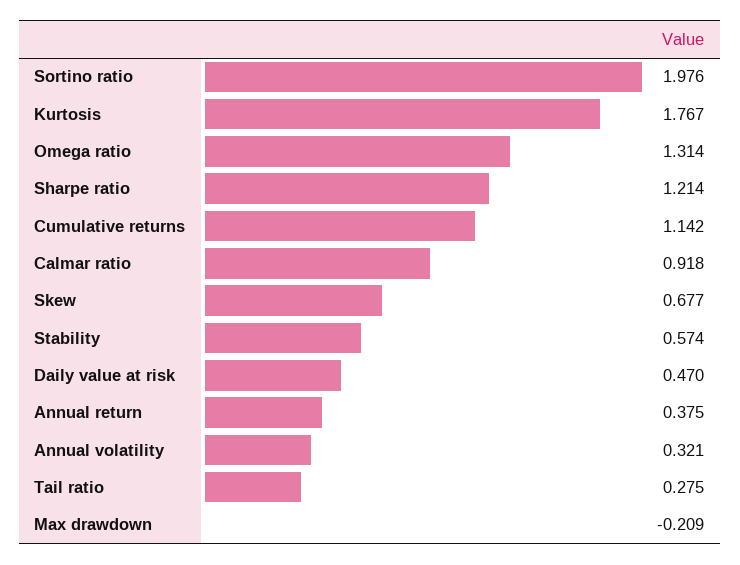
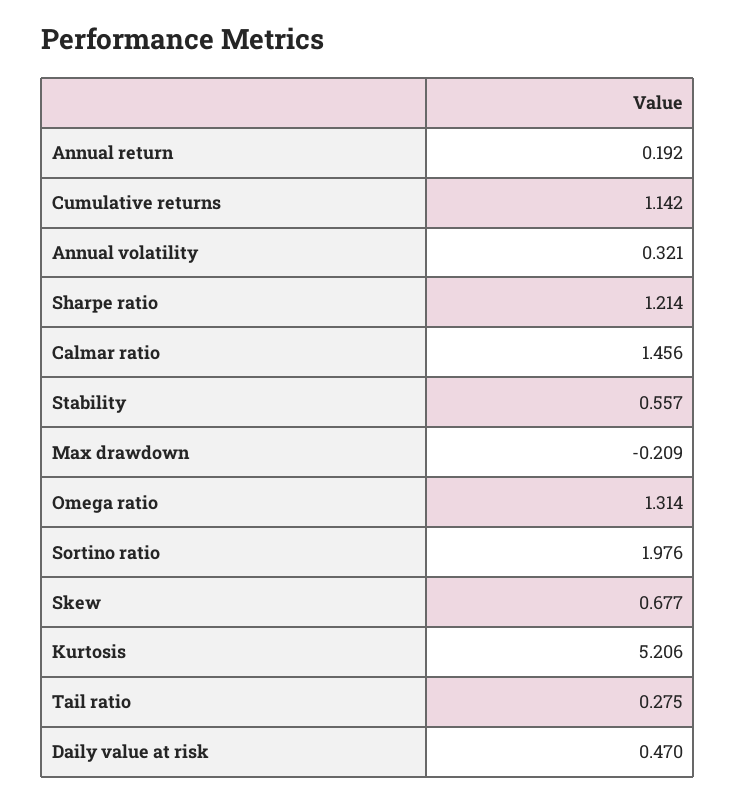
Kurtosis: 1.767 -> 5.206
Calmar ratio: 0.918 -> 1.456
Stability: 0.574 -> 0.557
Annual return: 0.375 -> 0.192

